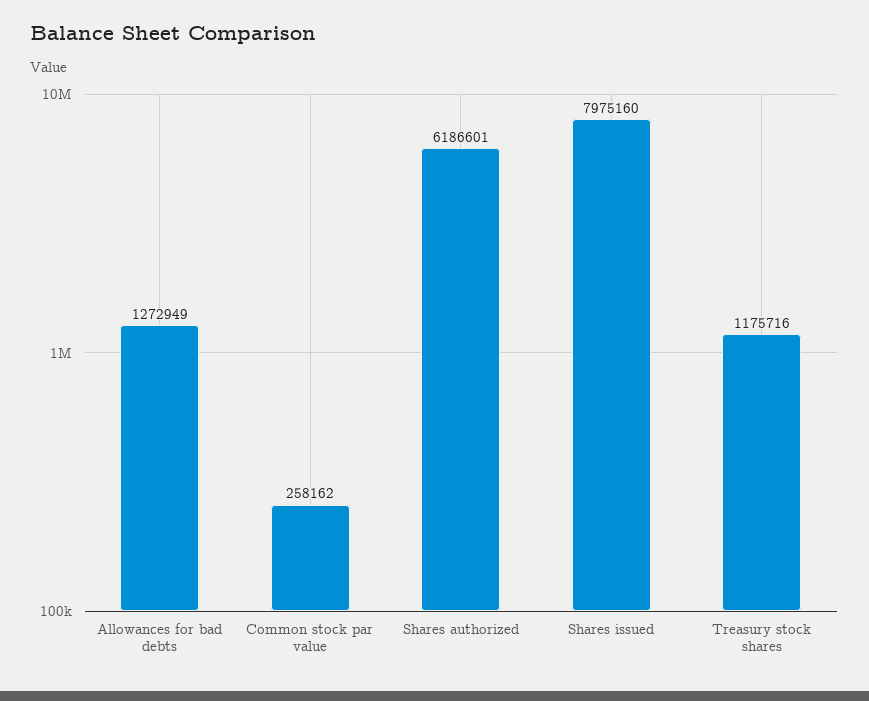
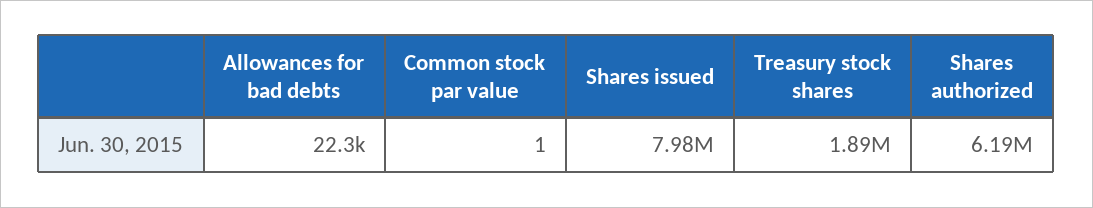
Allowances for bad debts: 1272949 -> 22300
Common stock par value: 258162 -> 1
Treasury stock shares: 1175716 -> 1890000

